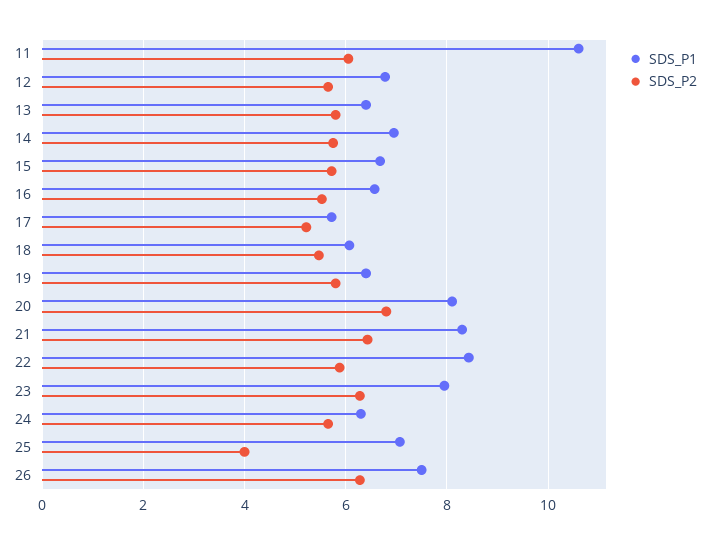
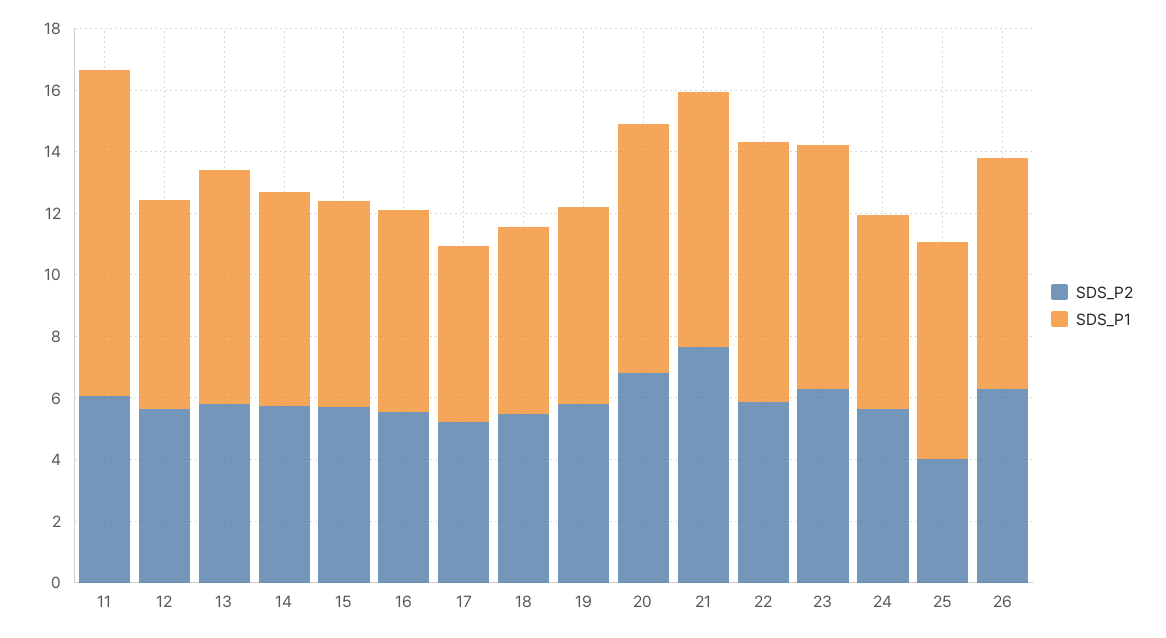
SDS_P1, 13: 6.4 -> 7.5
SDS_P2, 21: 6.4 -> 7.5

